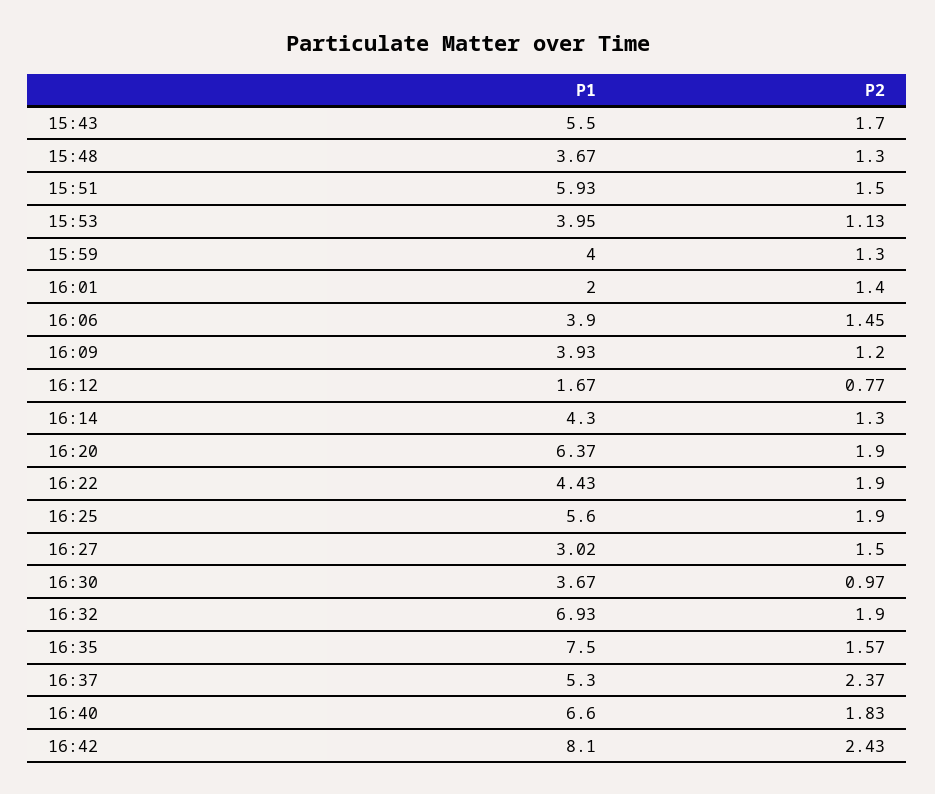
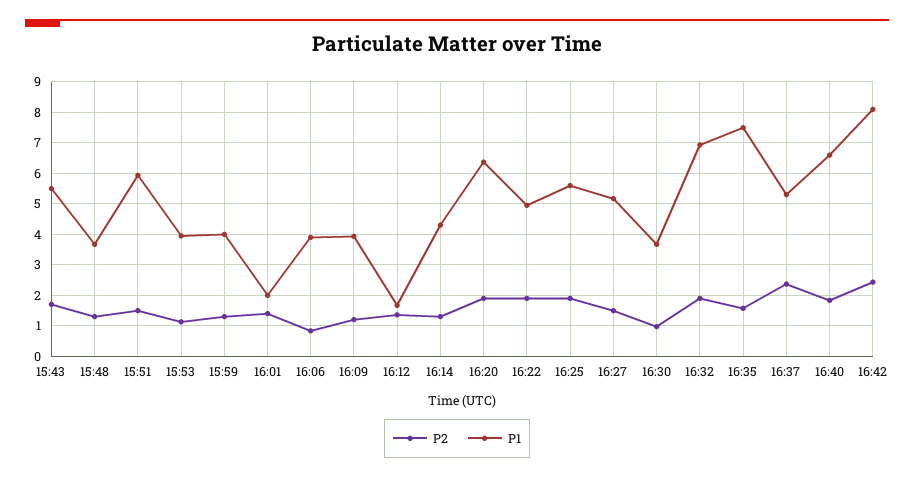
P2, 16:06: 1.45 -> 0.8
P2, 16:12: 0.77 -> 1.4
P1, 16:22: 4.43 -> 5
P1, 16:27: 3.02 -> 5.2

